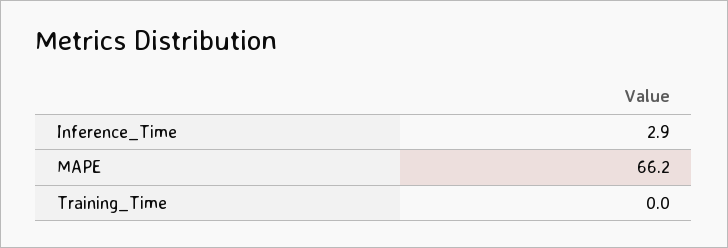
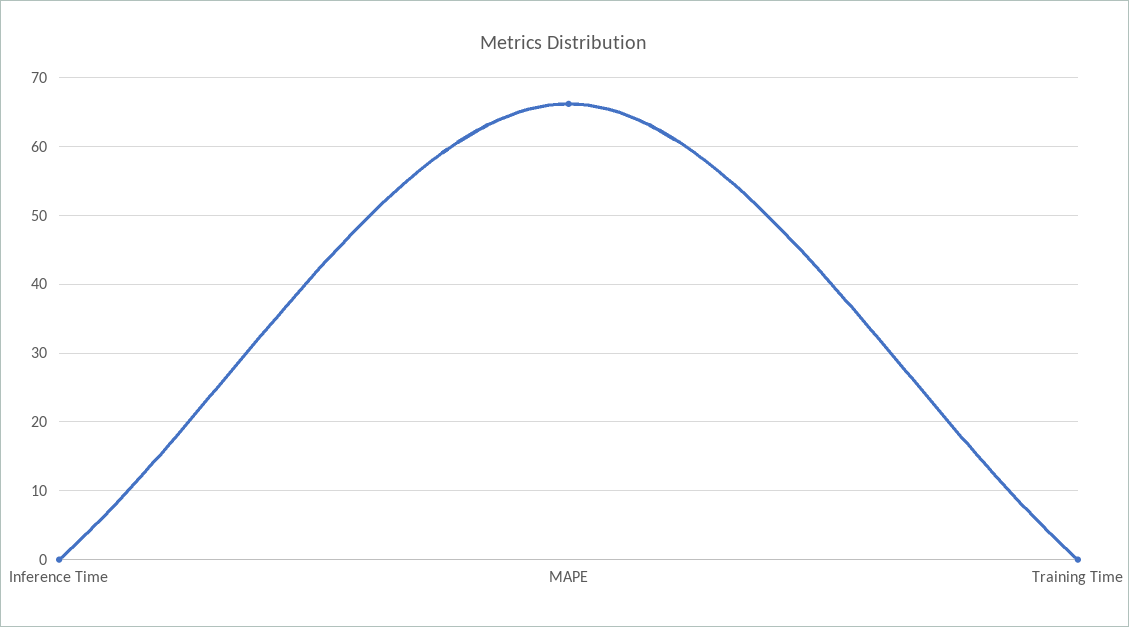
Inference_Time: 2.9 -> 0

